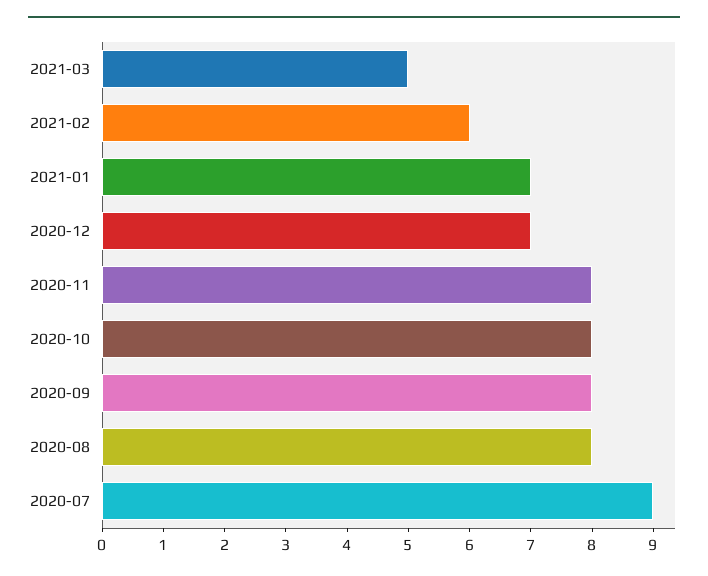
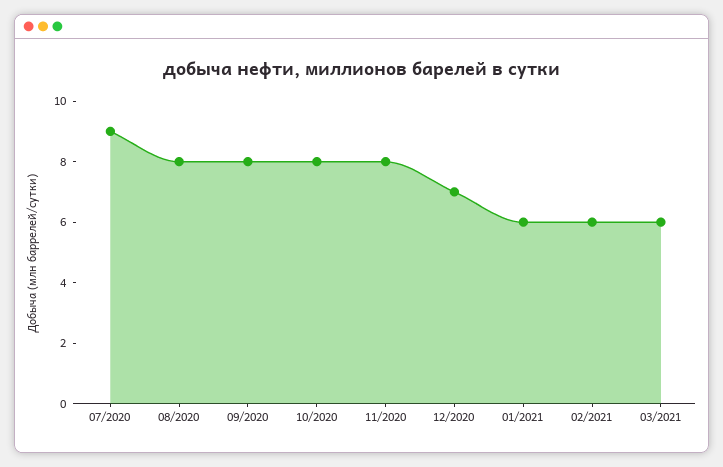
2021-03: 5 -> 6
2021-01: 7 -> 6

